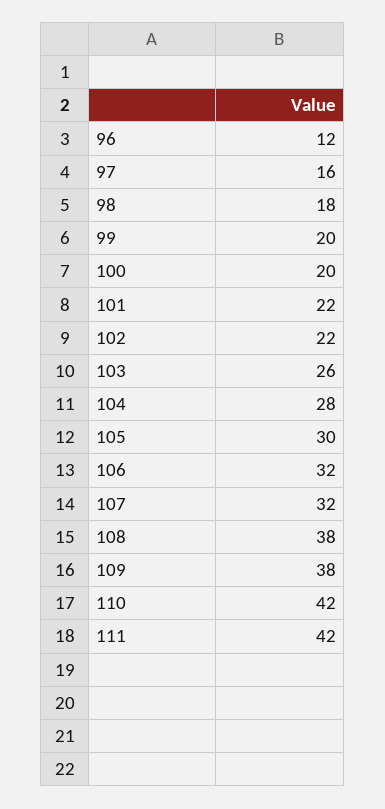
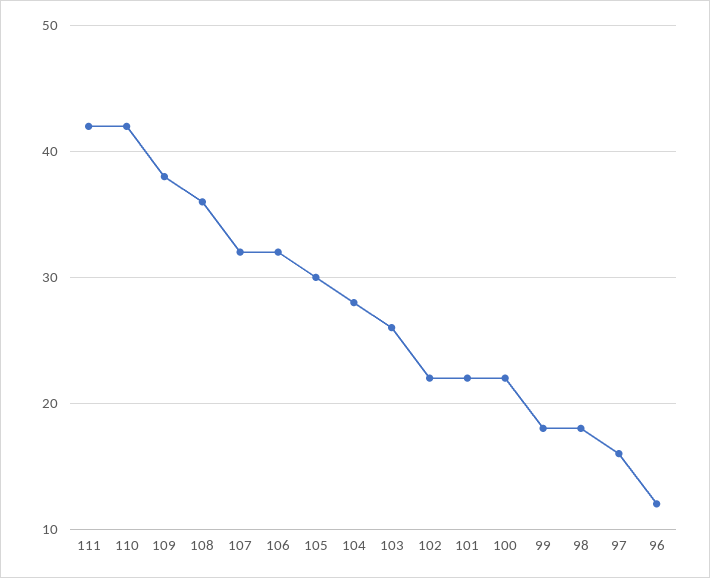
99: 20 -> 18
100: 20 -> 22
108: 38 -> 36

